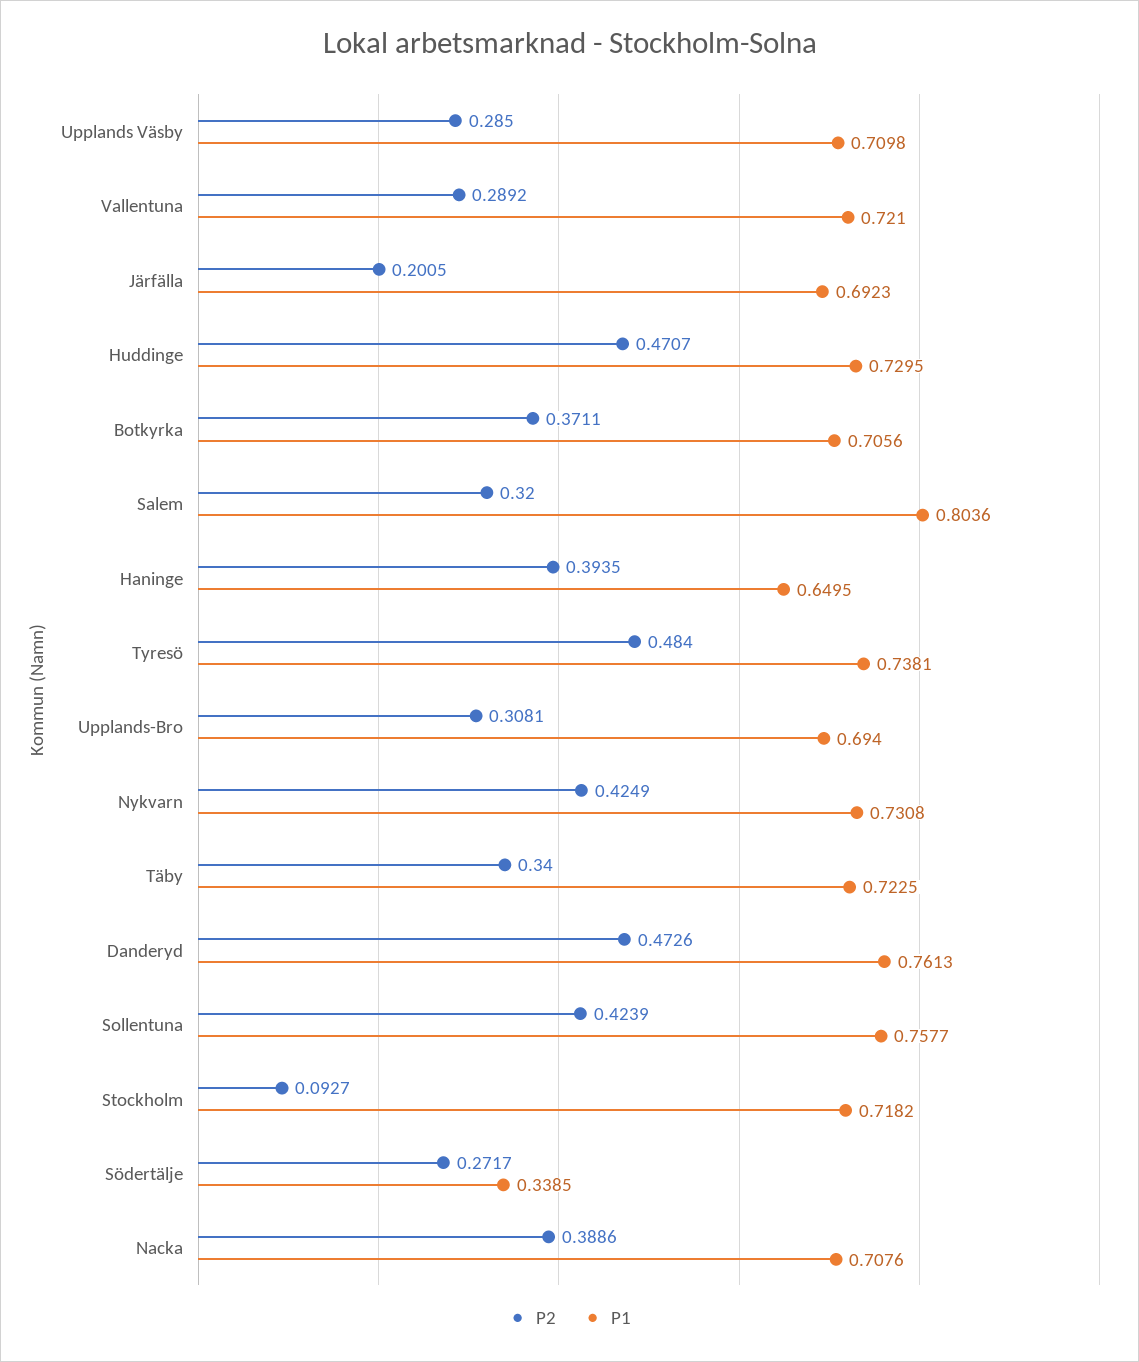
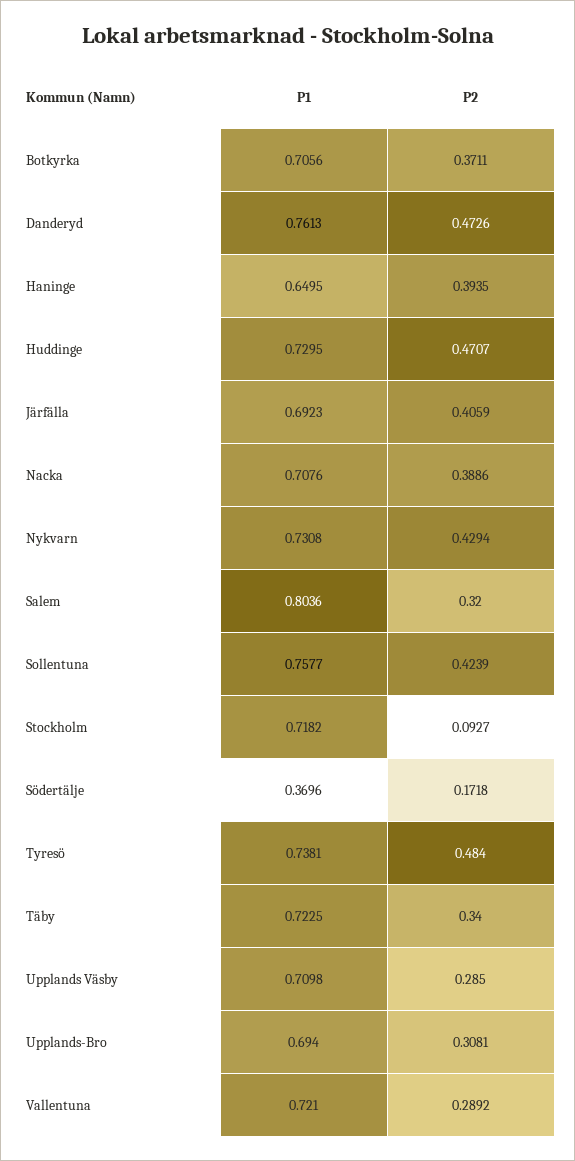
P2, Järfälla: 0.2005 -> 0.4059
P2, Nykvarn: 0.4249 -> 0.4294
P2, Södertälje: 0.2717 -> 0.1718
P1, Södertälje: 0.3385 -> 0.3696

